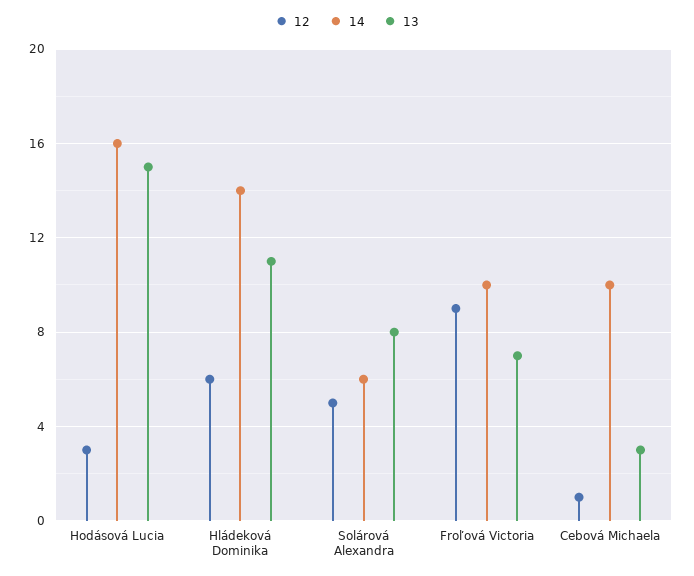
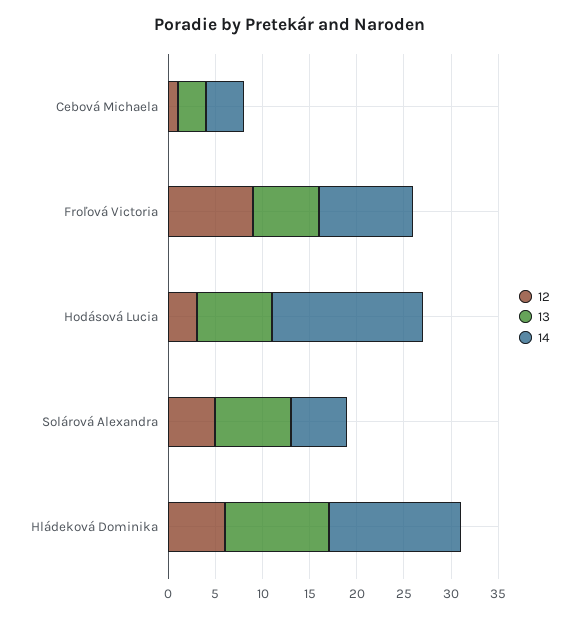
13, Hodásová Lucia: 15 -> 8
14, Cebová Michaela: 10 -> 4

